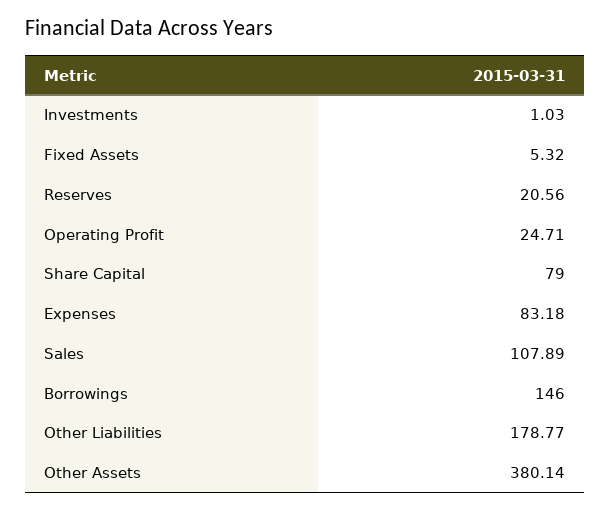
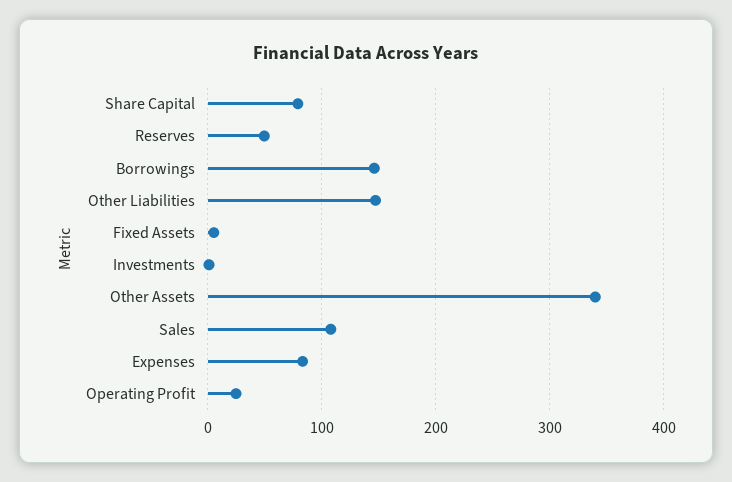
Reserves: 20.56 -> 50
Other Liabilities: 178.77 -> 150
Other Assets: 380.14 -> 340

